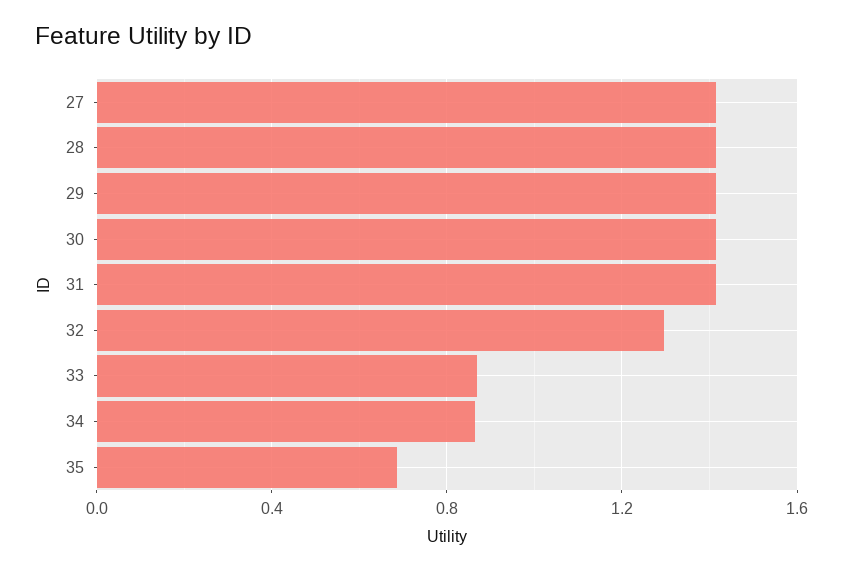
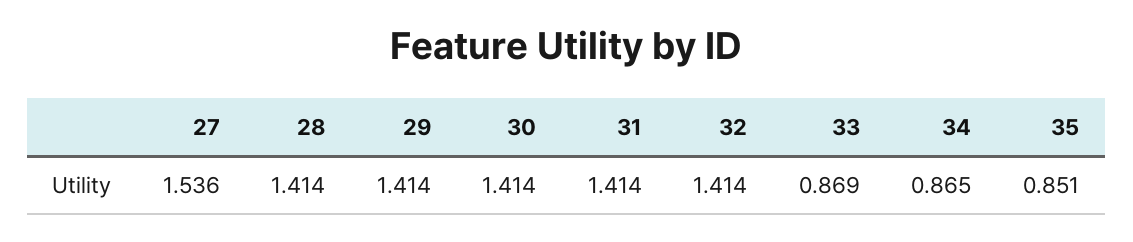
27: 1.4 -> 1.536
32: 1.3 -> 1.414
35: 0.7 -> 0.851

